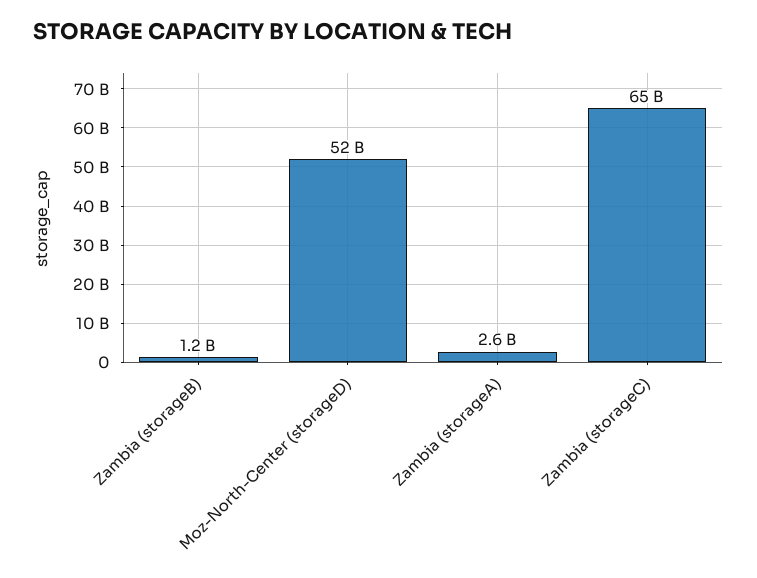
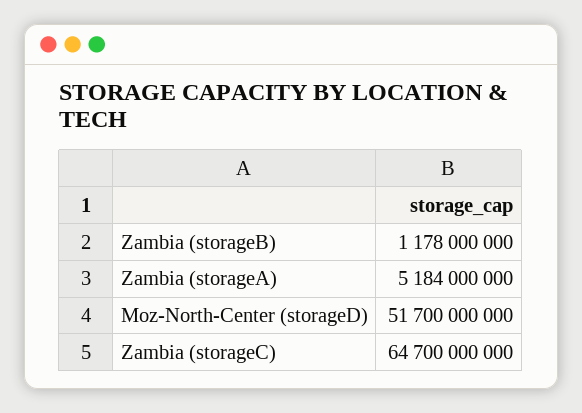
Zambia (storageA): 2600000000 -> 5184000000

